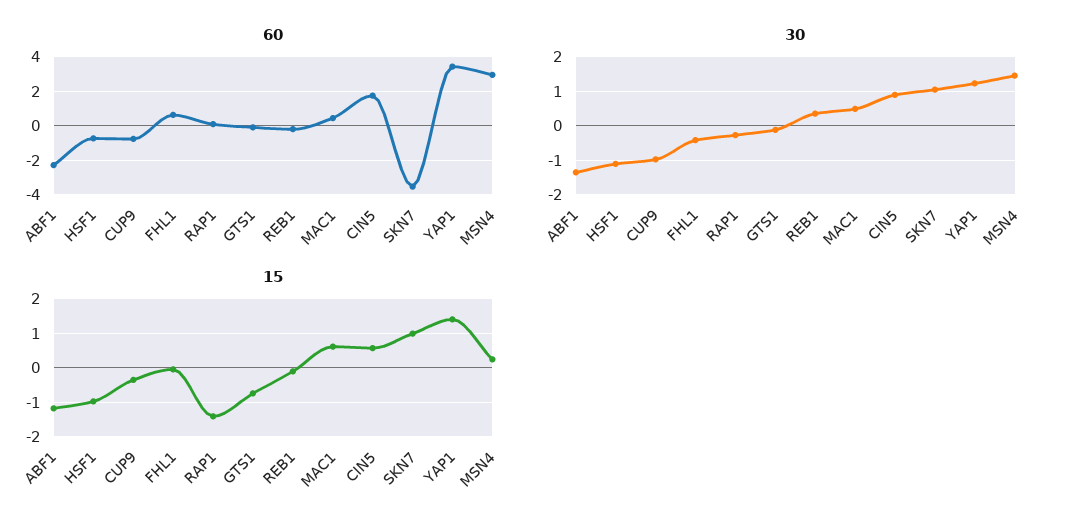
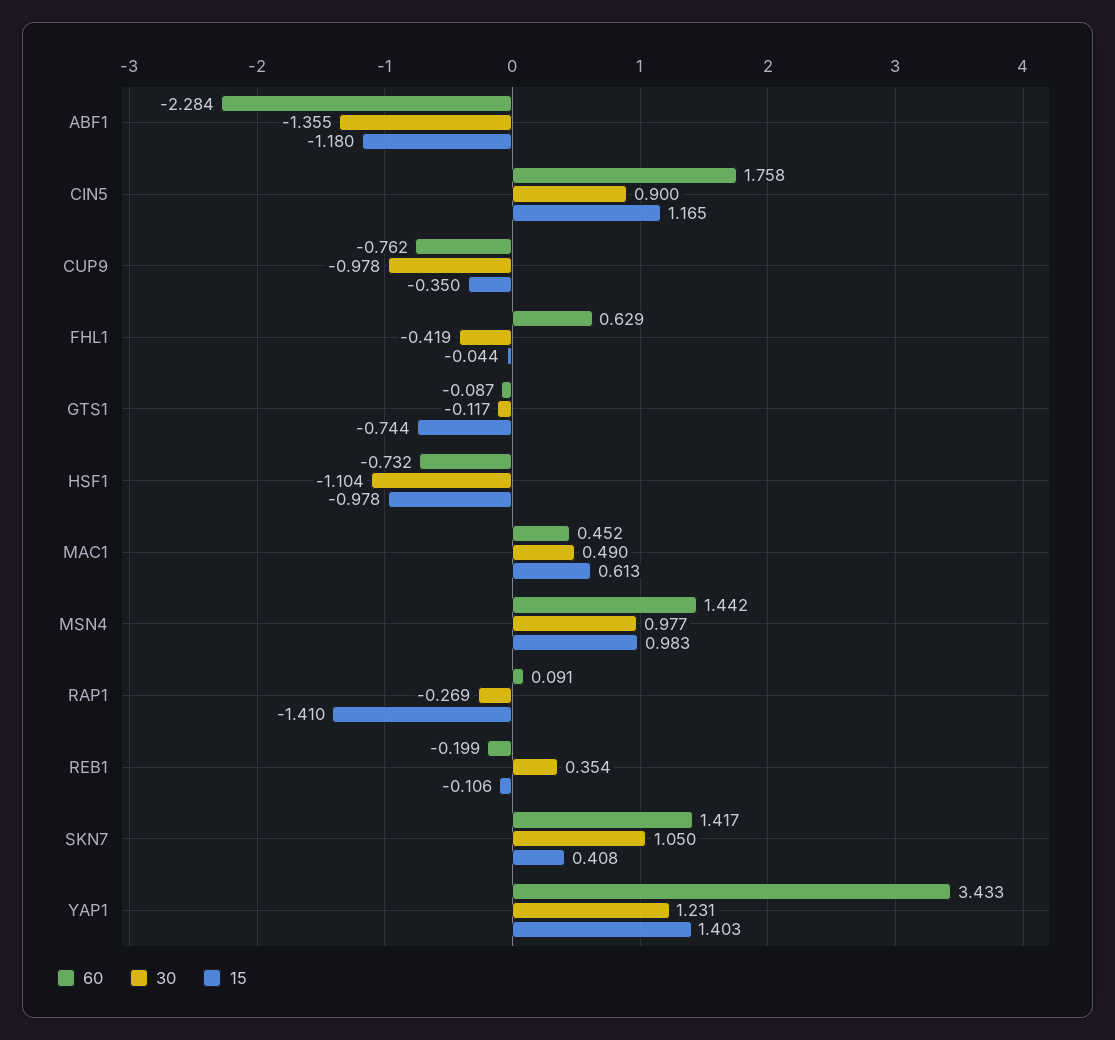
60, SKN7: -3.5 -> 1.417
60, MSN4: 3 -> 1.442
30, MSN4: 1.4 -> 0.977
15, CIN5: 0.6 -> 1.165
15, SKN7: 1 -> 0.408
15, MSN4: 0.2 -> 0.983

